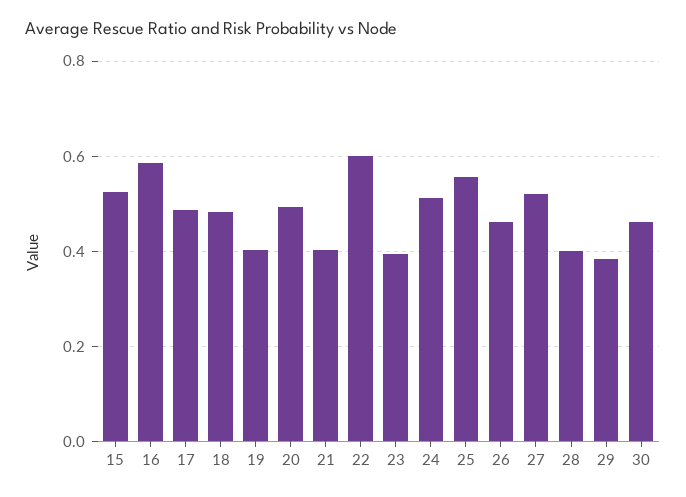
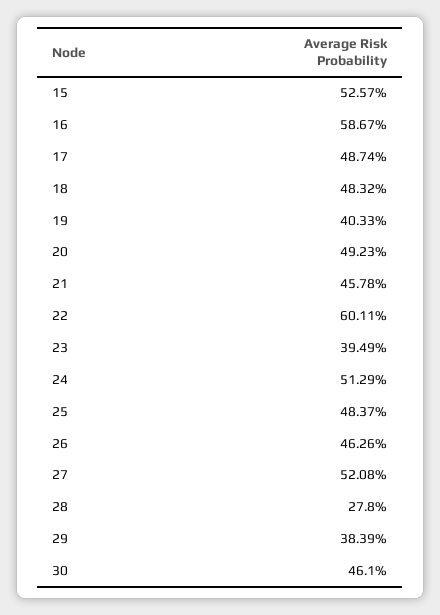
21: 0.4 -> 0.4578
25: 0.56 -> 0.4837
28: 0.4 -> 0.278

